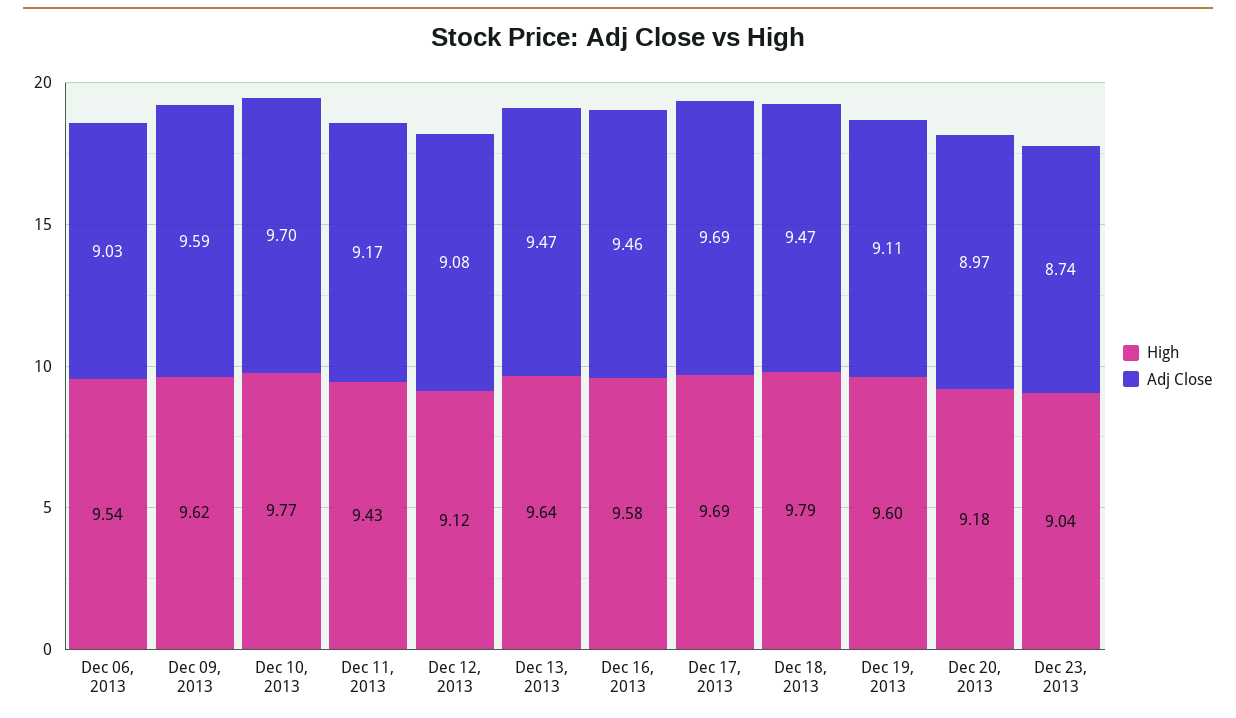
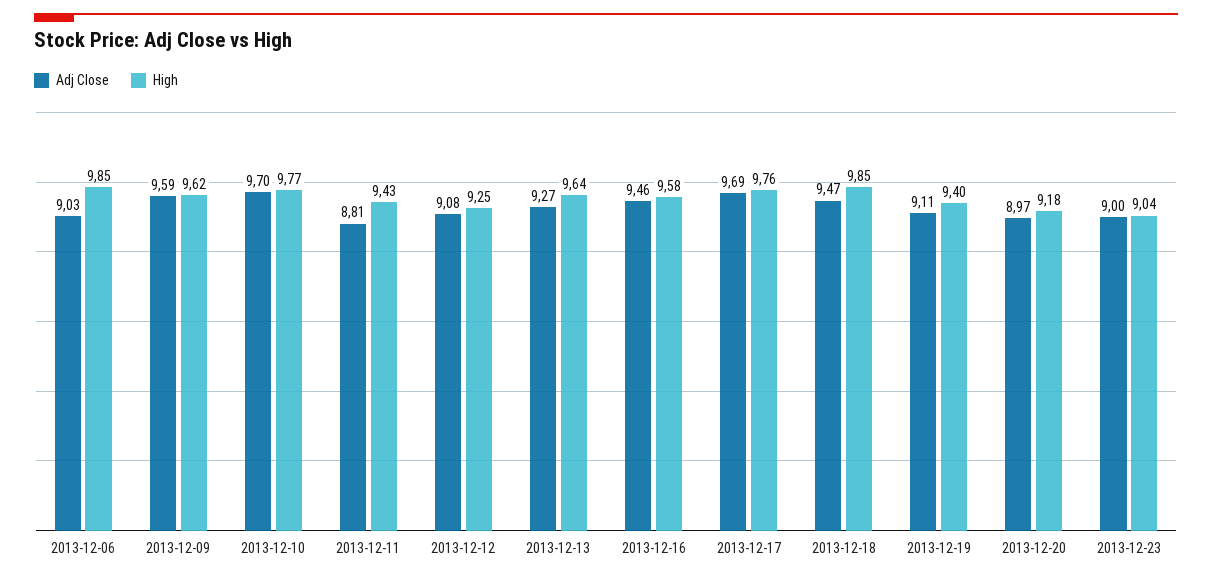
High, Dec 06, 2013: 9.54 -> 9.85
Adj Close, Dec 11, 2013: 9.17 -> 8.81
High, Dec 12, 2013: 9.12 -> 9.25
Adj Close, Dec 13, 2013: 9.47 -> 9.27
High, Dec 17, 2013: 9.69 -> 9.76
High, Dec 18, 2013: 9.79 -> 9.85
High, Dec 19, 2013: 9.6 -> 9.4
Adj Close, Dec 23, 2013: 8.74 -> 9

